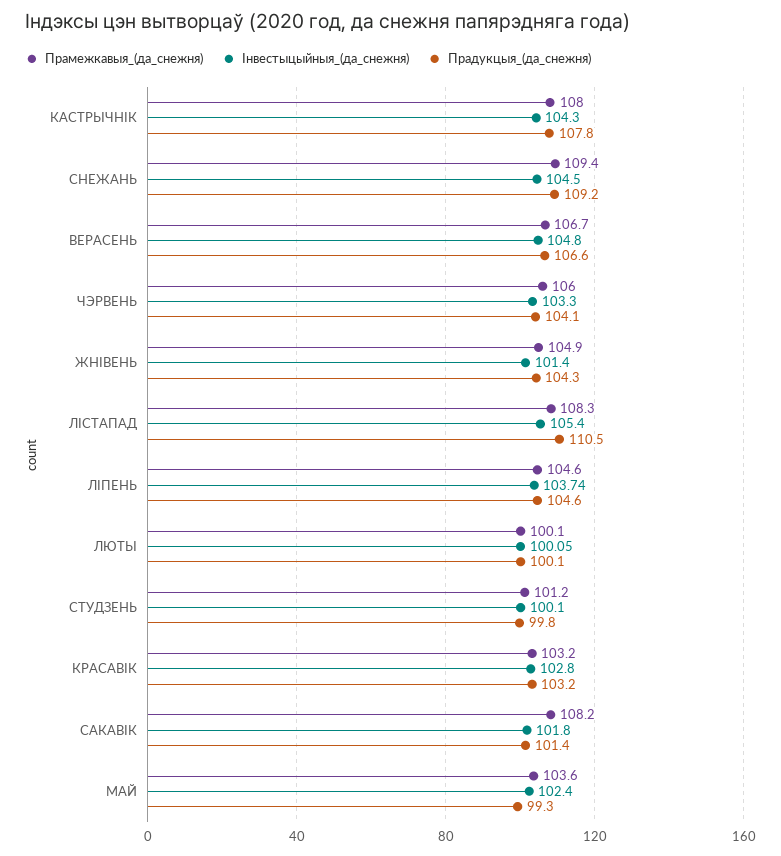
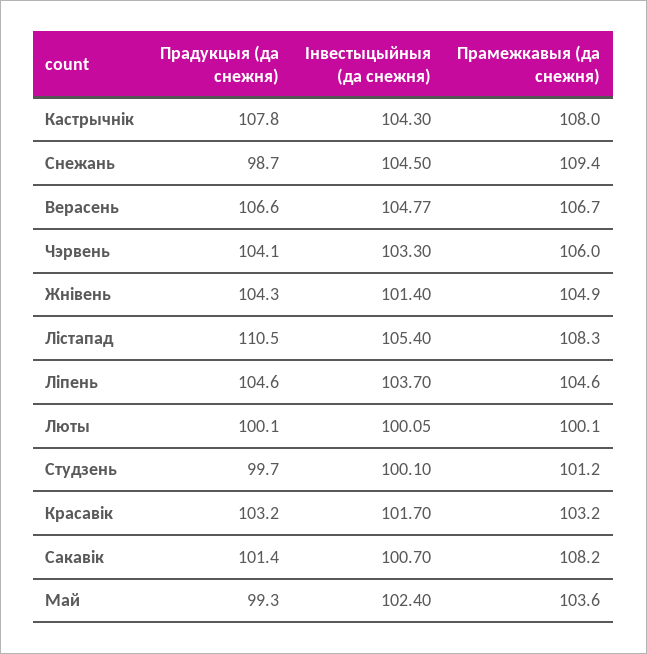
Прадукцыя_(да_снежня), СНЕЖАНЬ: 109.2 -> 98.7
Інвестыцыйныя_(да_снежня), ВЕРАСЕНЬ: 104.8 -> 104.77
Інвестыцыйныя_(да_снежня), ЛІПЕНЬ: 103.74 -> 103.7
Прадукцыя_(да_снежня), СТУДЗЕНЬ: 99.8 -> 99.7
Інвестыцыйныя_(да_снежня), КРАСАВІК: 102.8 -> 101.7
Інвестыцыйныя_(да_снежня), САКАВІК: 101.8 -> 100.7

